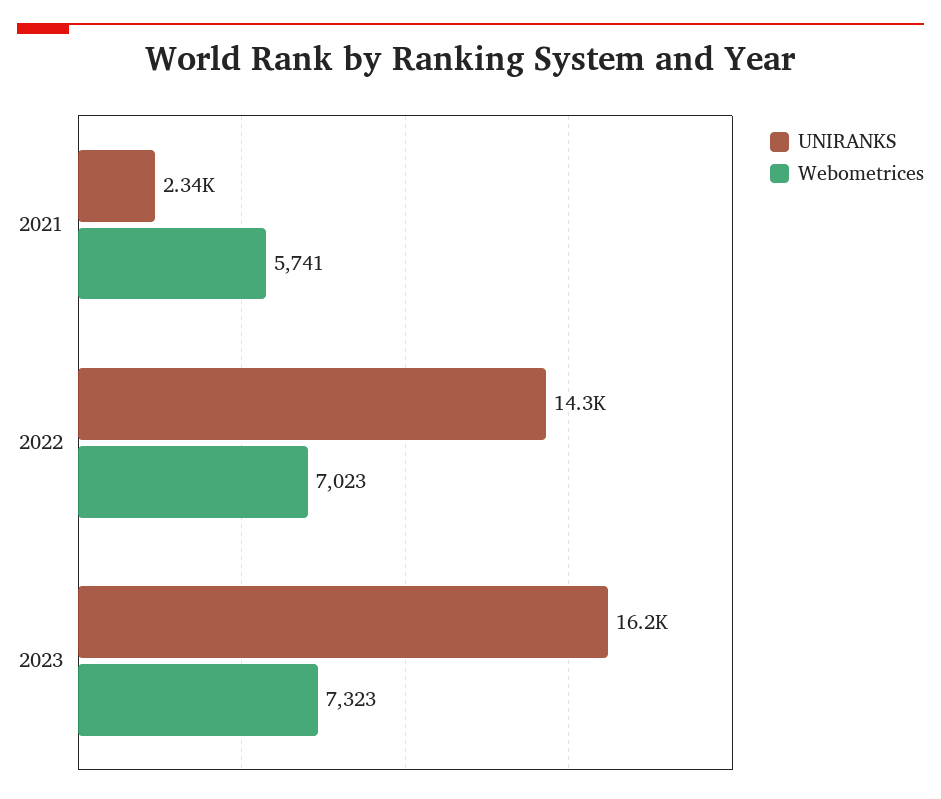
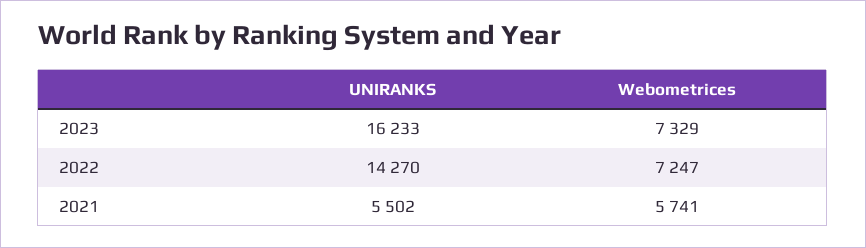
UNIRANKS, 2021: 2340 -> 5502
Webometrices, 2022: 7023 -> 7247
Webometrices, 2023: 7323 -> 7329

